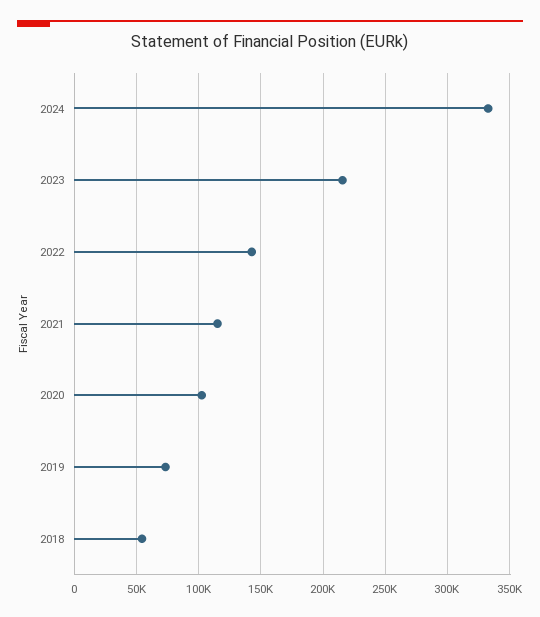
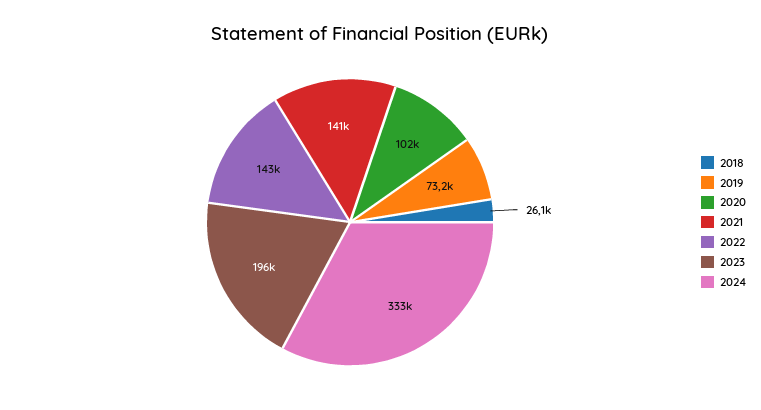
2023: 215000 -> 196000
2021: 115000 -> 141000
2018: 55000 -> 26100

